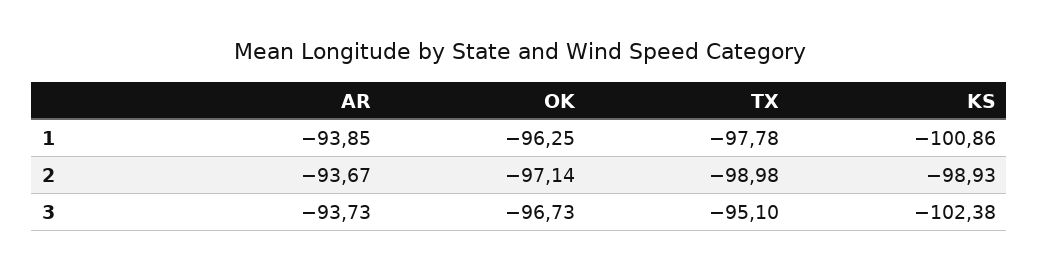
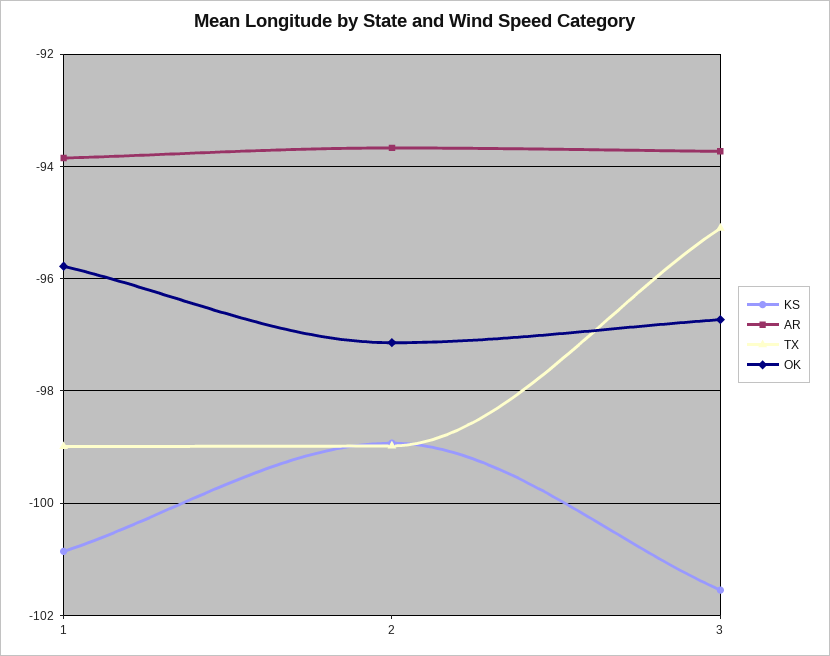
OK, 1: -96.25 -> -95.8
TX, 1: -97.78 -> -99
KS, 3: -102.38 -> -101.6

